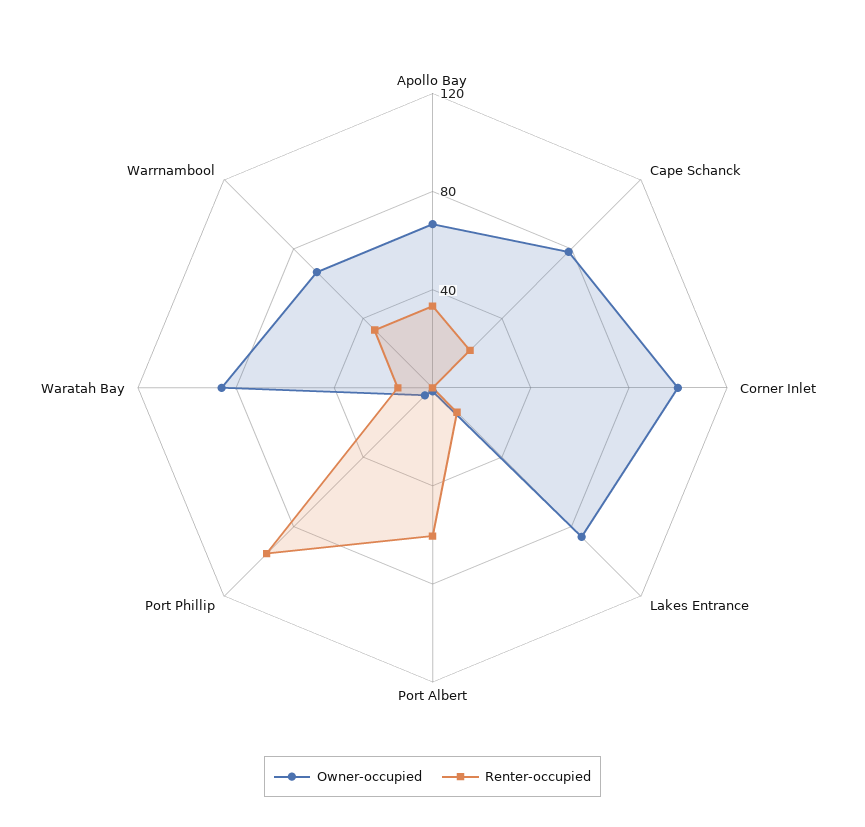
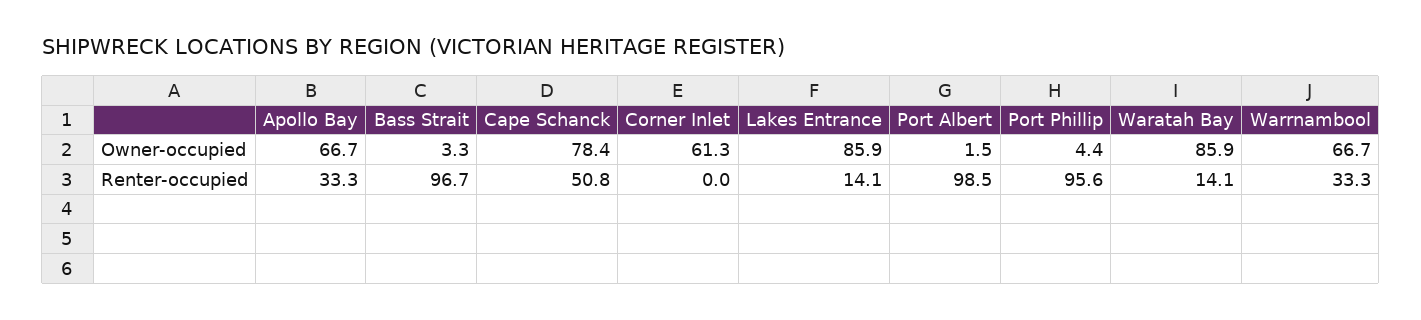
Renter-occupied, Cape Schanck: 20 -> 50.8
Owner-occupied, Corner Inlet: 100 -> 61.3
Renter-occupied, Port Albert: 60 -> 98.5
Owner-occupied, Bass Strait: none -> 3.3
Renter-occupied, Bass Strait: none -> 96.7

